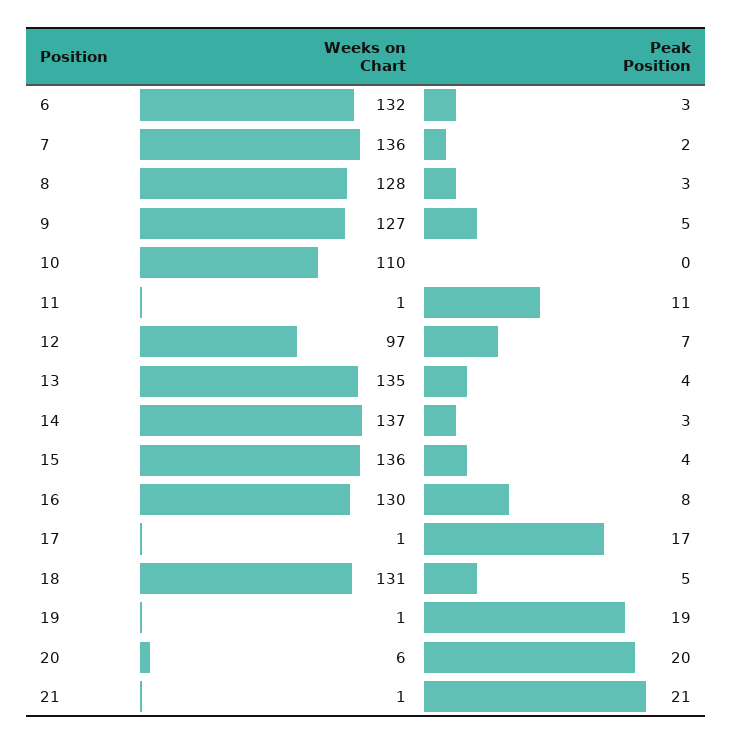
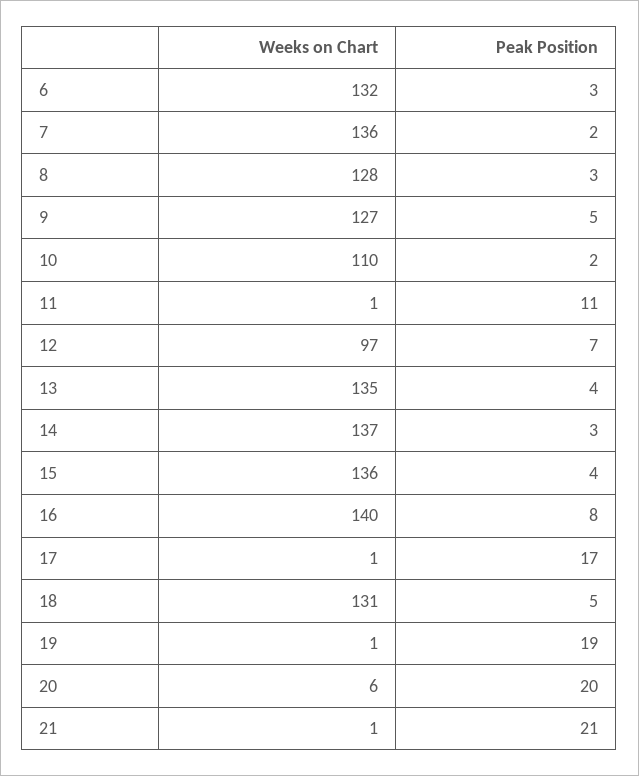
Peak Position, 10: 0 -> 2
Weeks on Chart, 16: 130 -> 140

